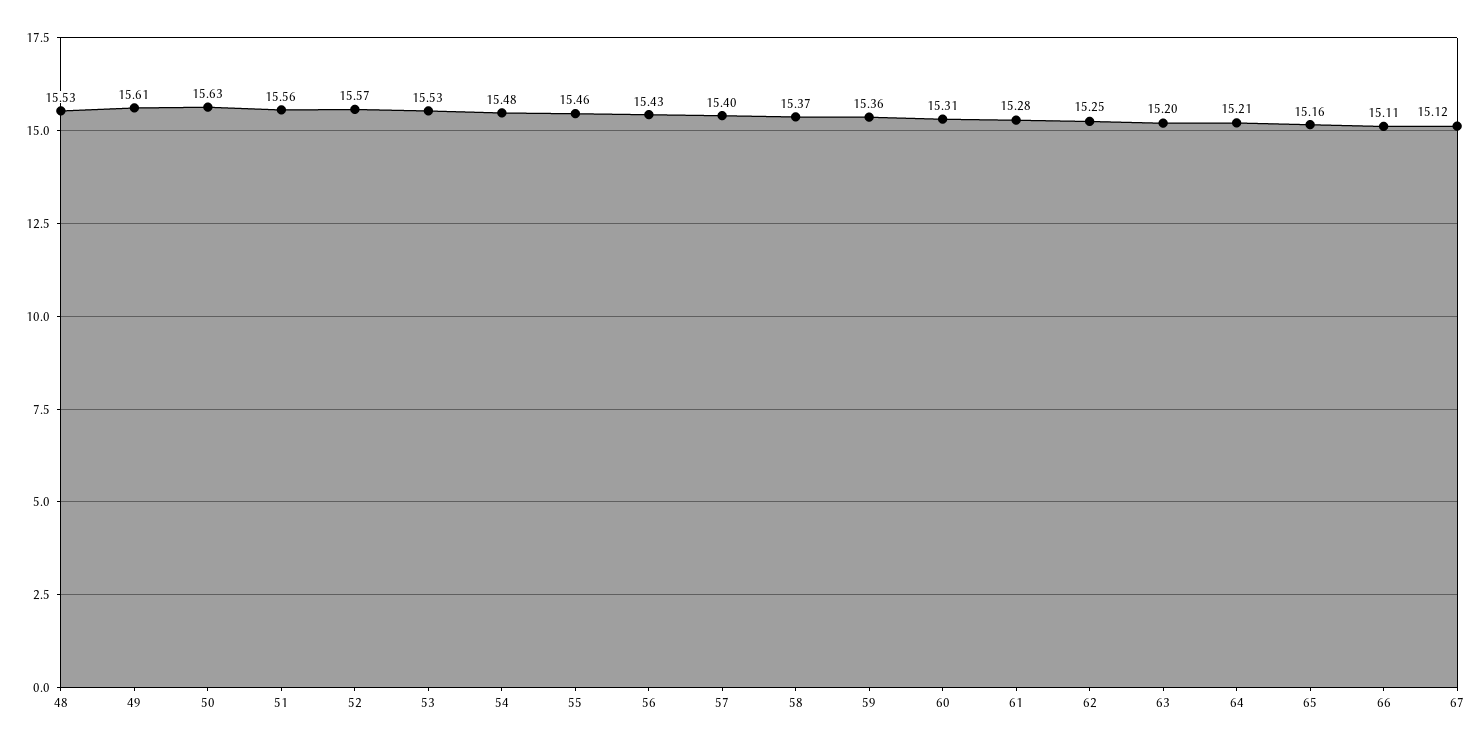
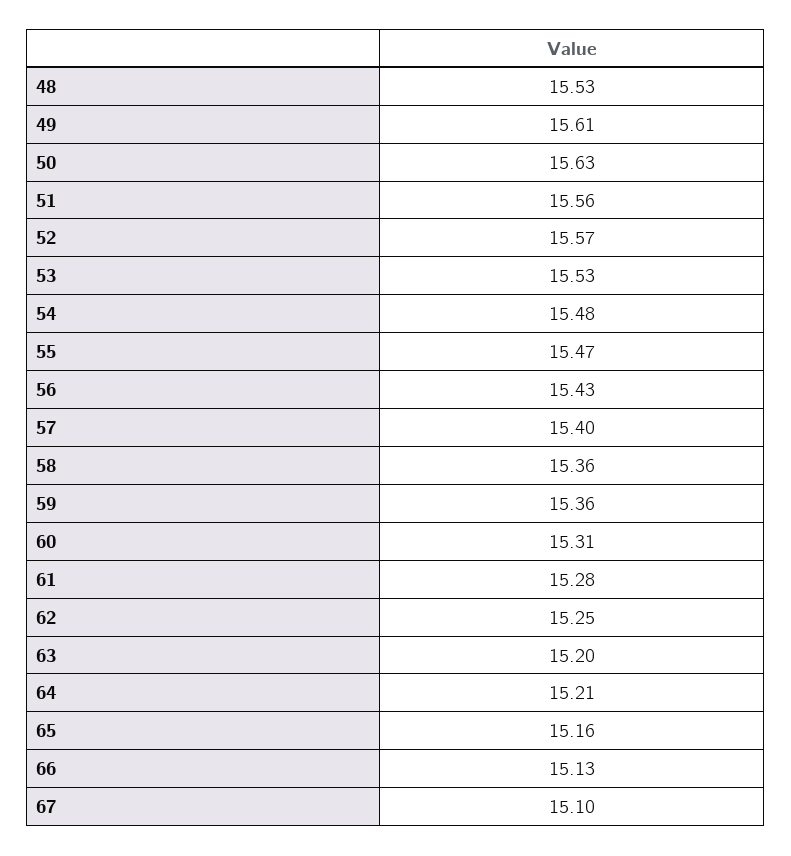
55: 15.46 -> 15.47
58: 15.37 -> 15.36
66: 15.11 -> 15.13
67: 15.12 -> 15.1

